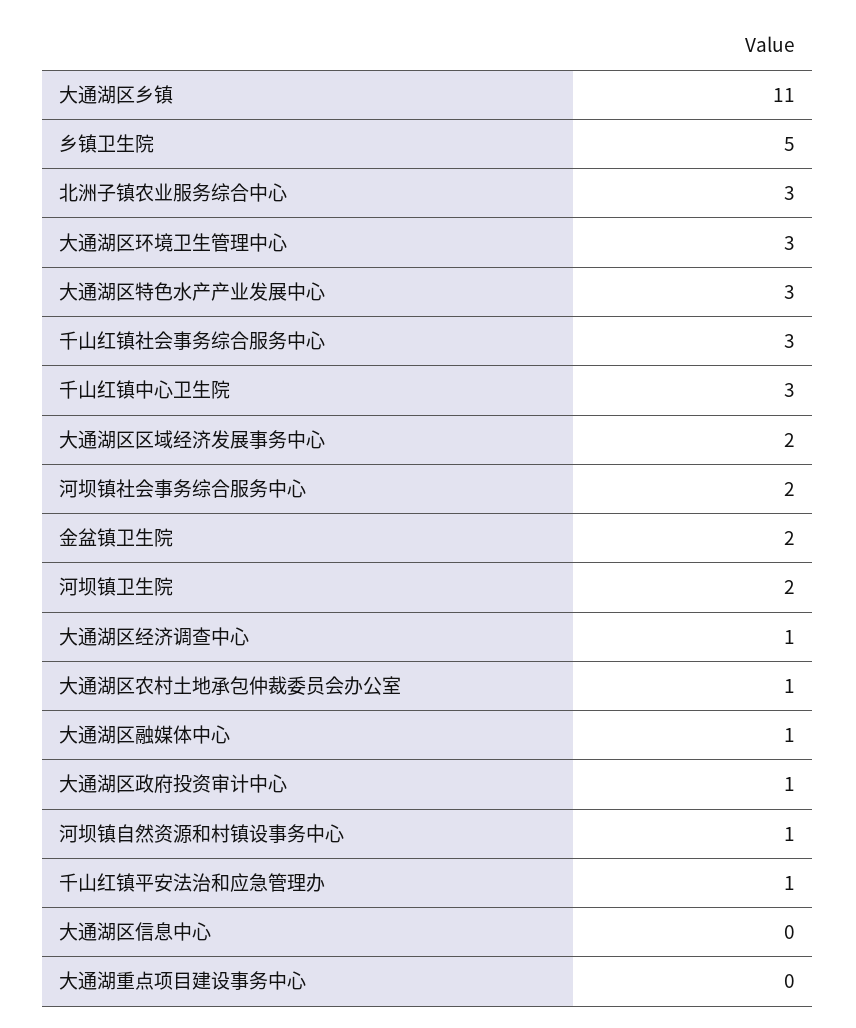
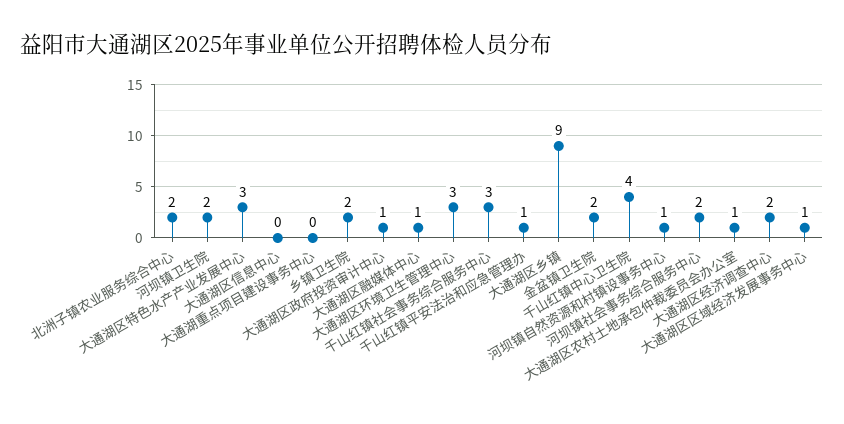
大通湖区乡镇: 11 -> 9
乡镇卫生院: 5 -> 2
北洲子镇农业服务综合中心: 3 -> 2
千山红镇中心卫生院: 3 -> 4
大通湖区区域经济发展事务中心: 2 -> 1
大通湖区经济调查中心: 1 -> 2

